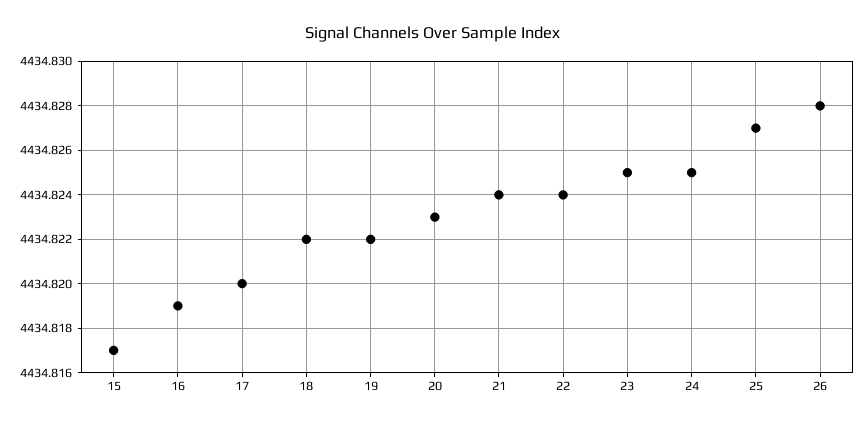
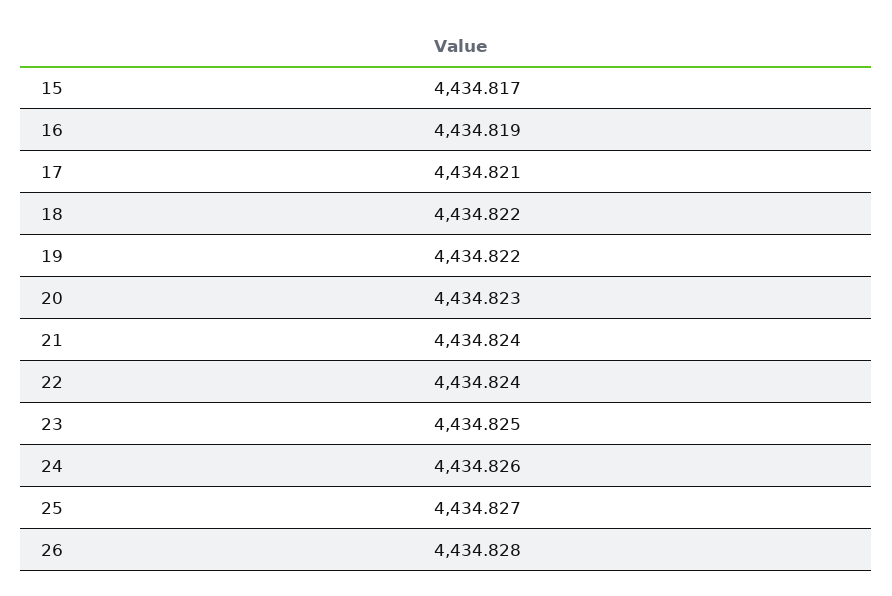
17: 4434.82 -> 4434.821
24: 4434.825 -> 4434.826

